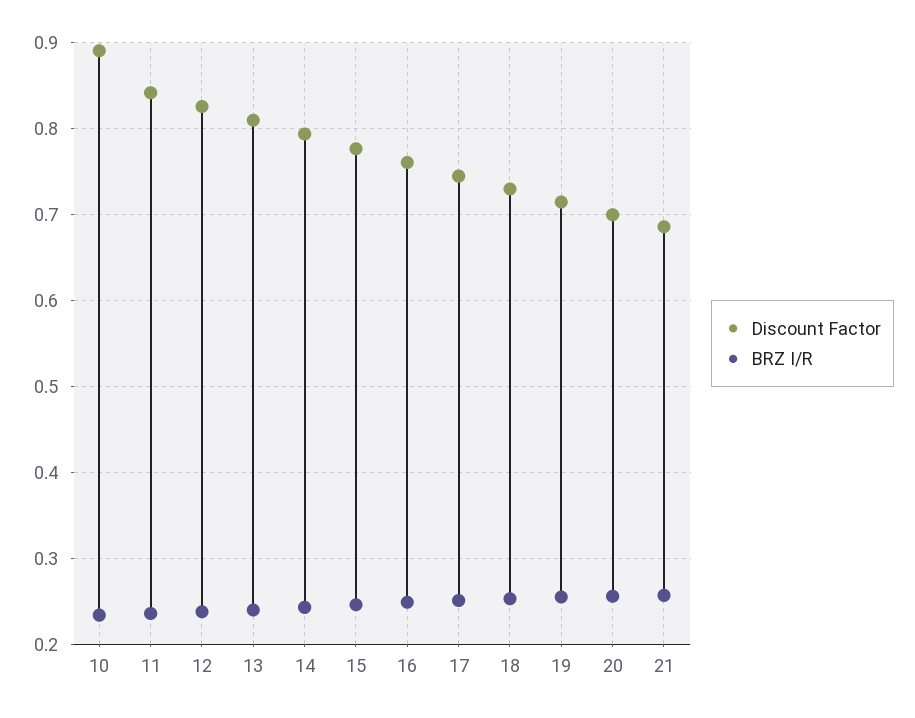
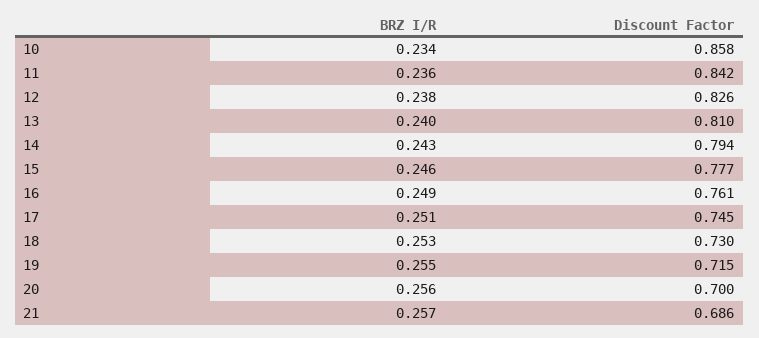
Discount Factor, 10: 0.89 -> 0.858

